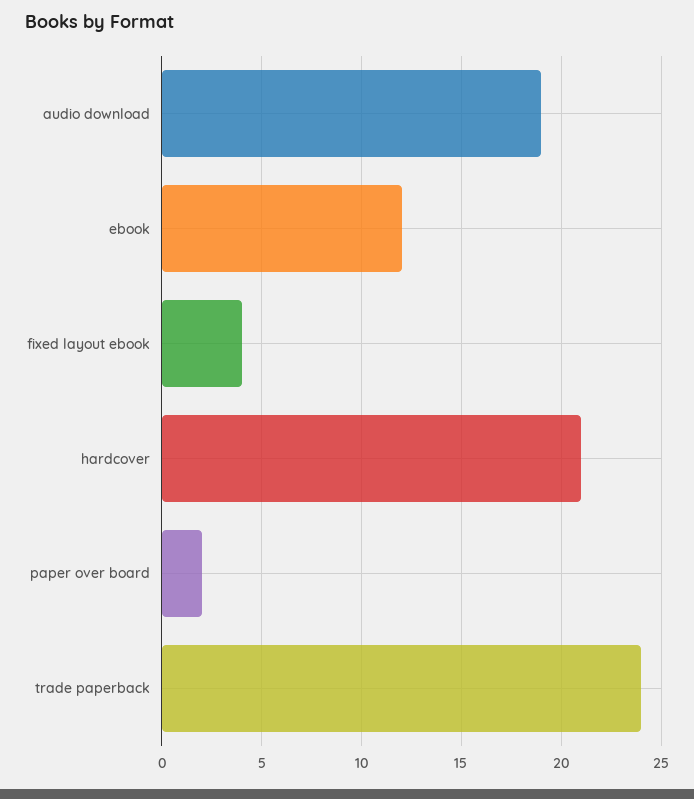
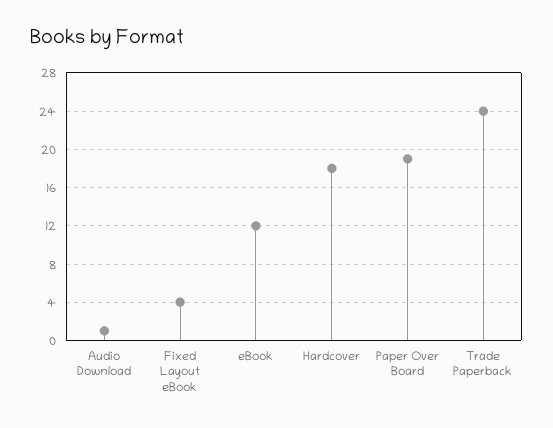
audio download: 19 -> 1
hardcover: 21 -> 18
paper over board: 2 -> 19

